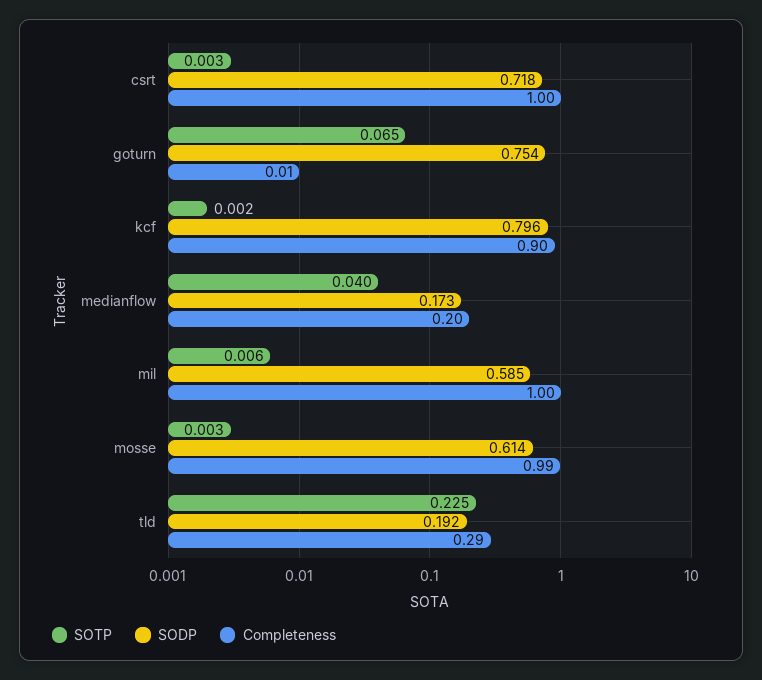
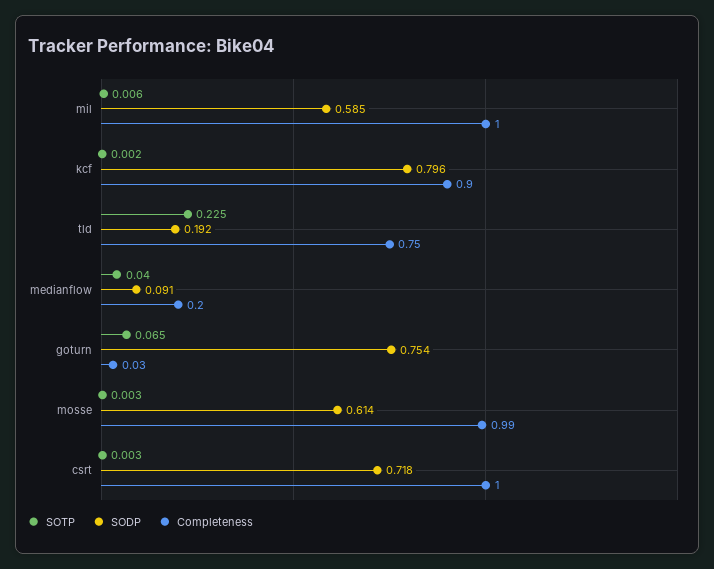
Completeness, goturn: 0.01 -> 0.03
SODP, medianflow: 0.173 -> 0.091
Completeness, tld: 0.29 -> 0.75

